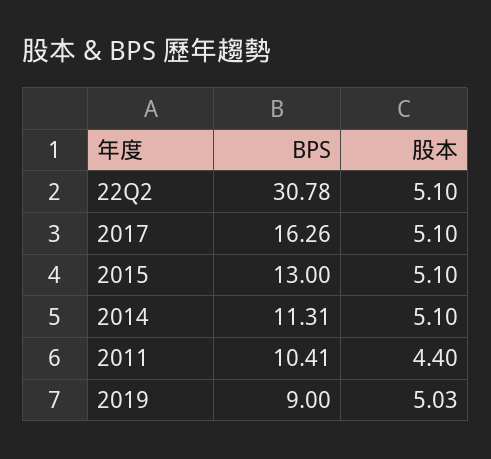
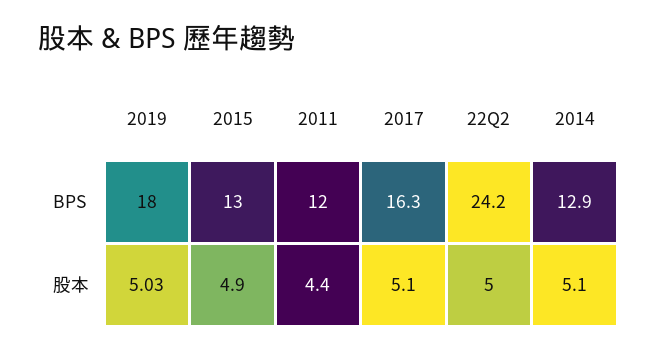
BPS, 22Q2: 30.78 -> 24.2
股本, 22Q2: 5.1 -> 5
股本, 2015: 5.1 -> 4.9
BPS, 2014: 11.31 -> 12.9
BPS, 2011: 10.41 -> 12
BPS, 2019: 9 -> 18

